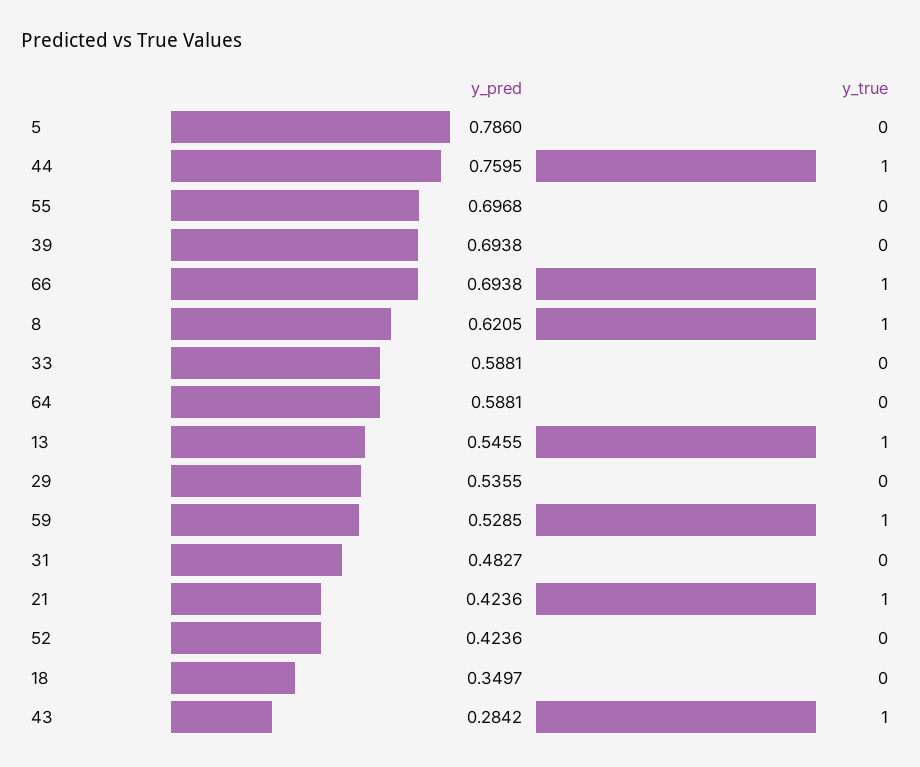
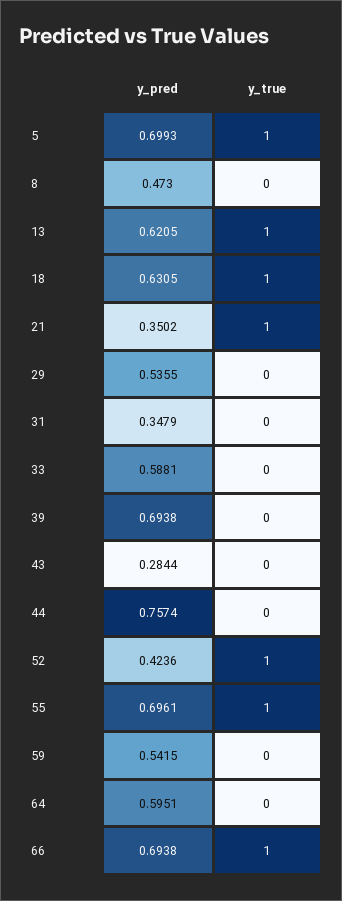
y_pred, 5: 0.786 -> 0.6993
y_true, 5: 0 -> 1
y_pred, 44: 0.7595 -> 0.7574
y_true, 44: 1 -> 0
y_pred, 55: 0.6968 -> 0.6961
y_true, 55: 0 -> 1
y_pred, 8: 0.6205 -> 0.473
y_true, 8: 1 -> 0
y_pred, 64: 0.5881 -> 0.5951
y_pred, 13: 0.5455 -> 0.6205
y_pred, 59: 0.5285 -> 0.5415
y_true, 59: 1 -> 0
y_pred, 31: 0.4827 -> 0.3479
y_pred, 21: 0.4236 -> 0.3502
y_true, 52: 0 -> 1
y_pred, 18: 0.3497 -> 0.6305
y_true, 18: 0 -> 1
y_pred, 43: 0.2842 -> 0.2844
y_true, 43: 1 -> 0

